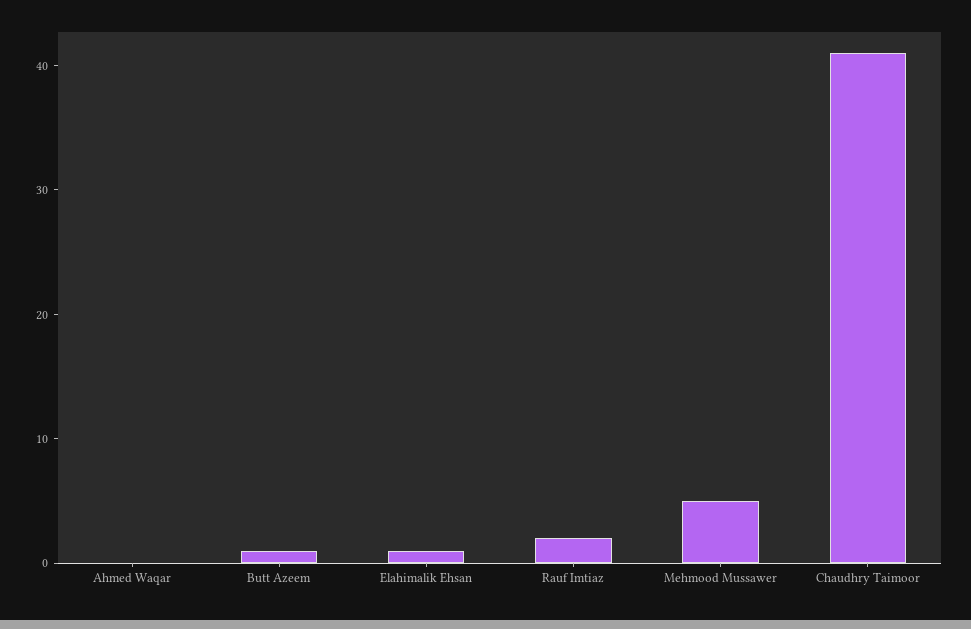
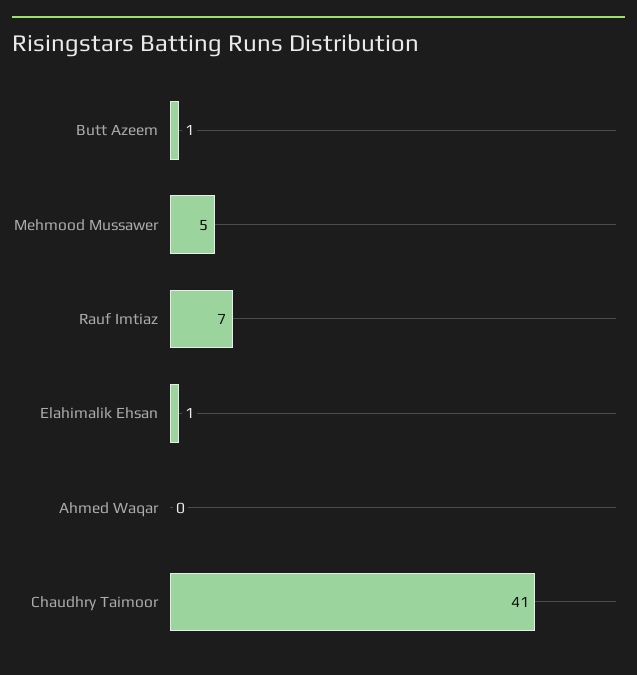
Rauf Imtiaz: 2 -> 7

